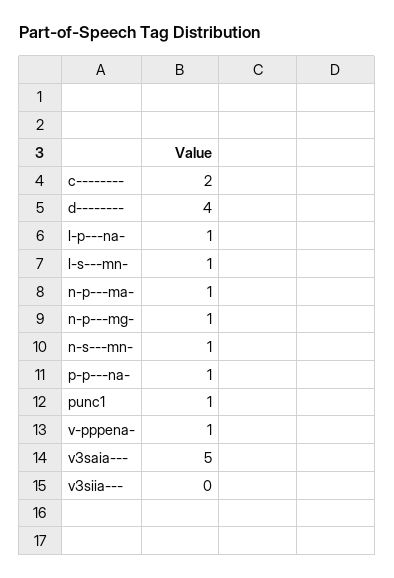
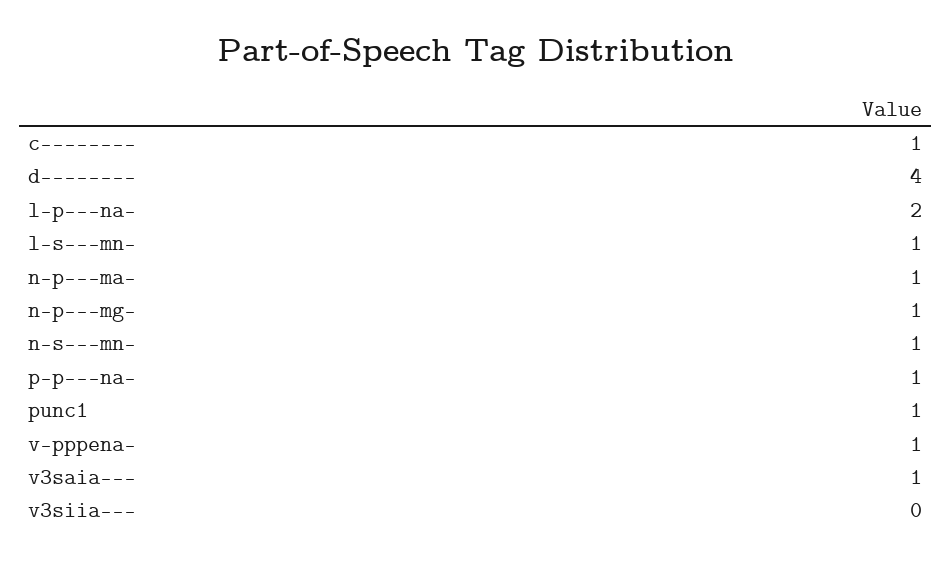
c--------: 2 -> 1
l-p---na-: 1 -> 2
v3saia---: 5 -> 1

